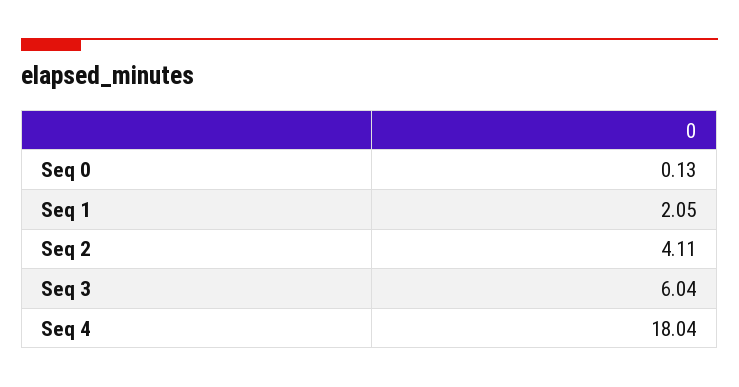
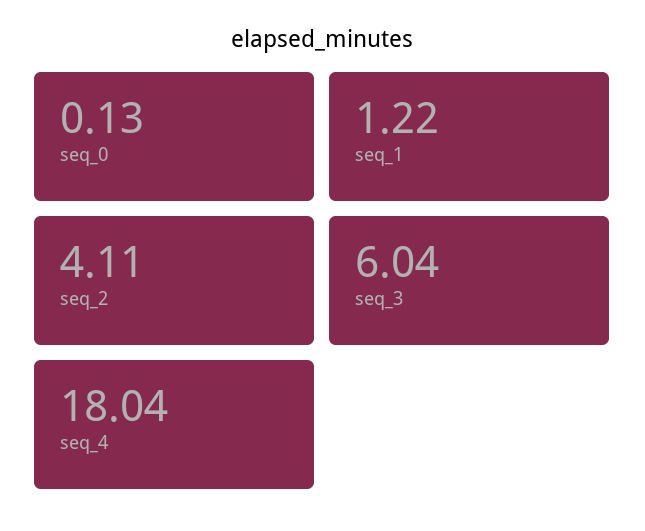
Seq 1: 2.05 -> 1.22

